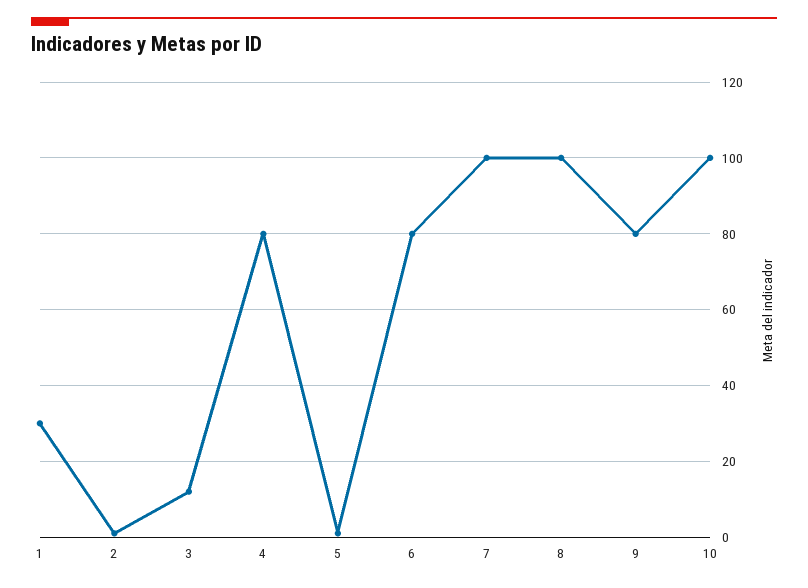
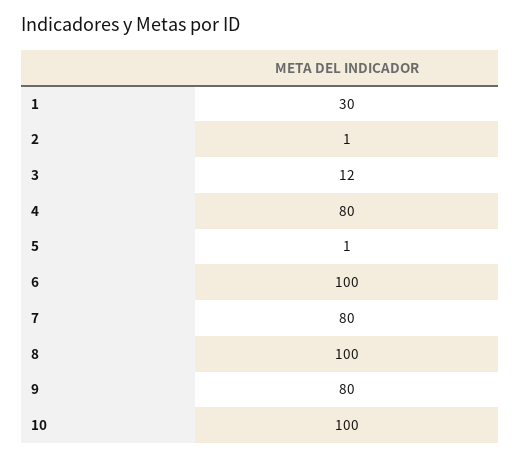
6: 80 -> 100
7: 100 -> 80

